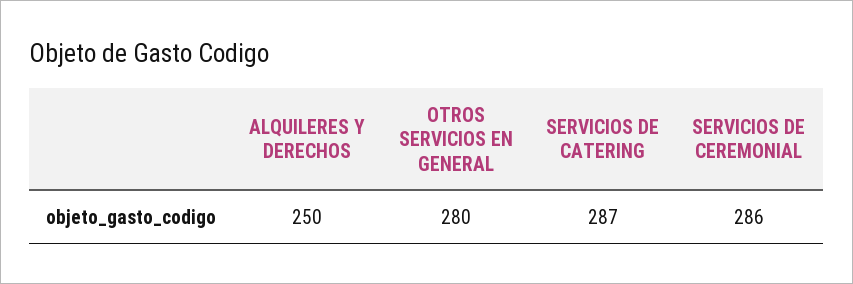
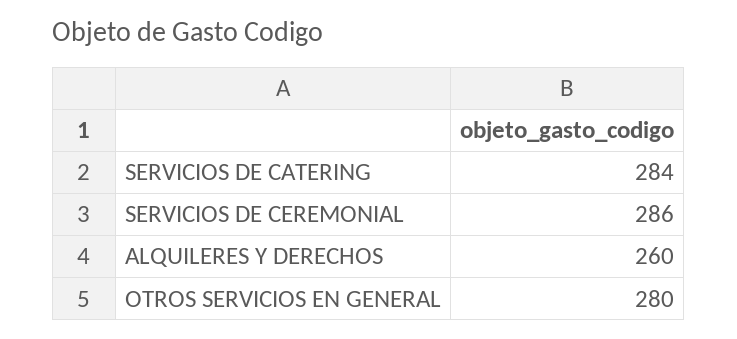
ALQUILERES Y DERECHOS: 250 -> 260
SERVICIOS DE CATERING: 287 -> 284

